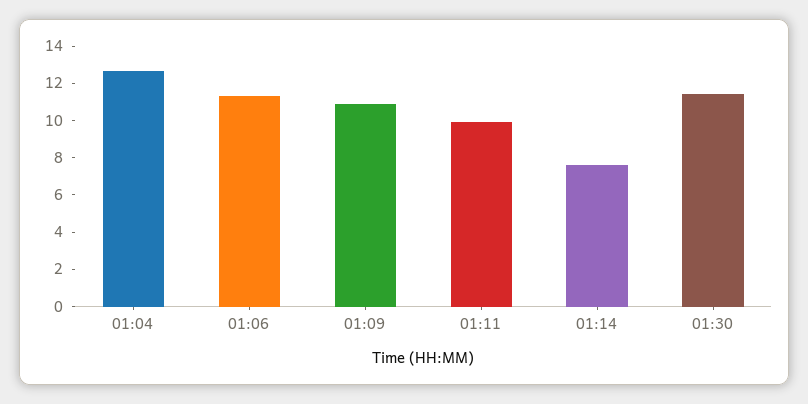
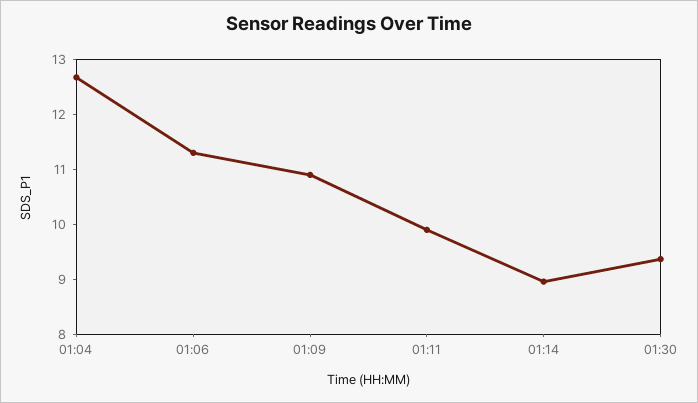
01:14: 7.5 -> 9
01:30: 11.5 -> 9.4

